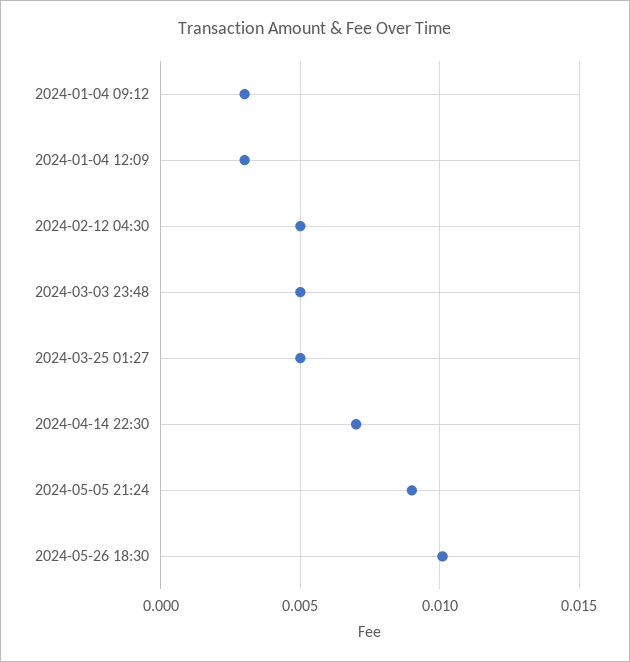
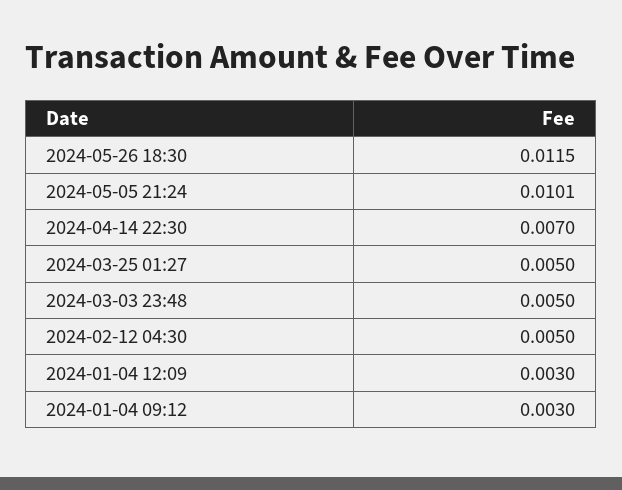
2024-05-05 21:24: 0.009 -> 0.0101
2024-05-26 18:30: 0.01 -> 0.0115

